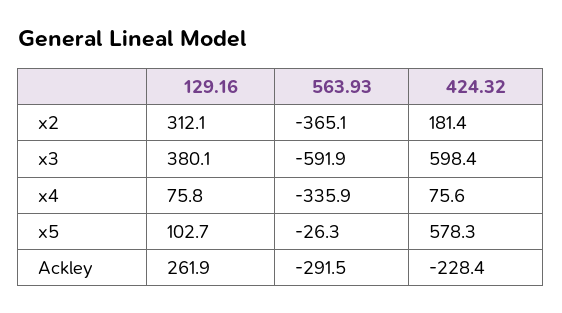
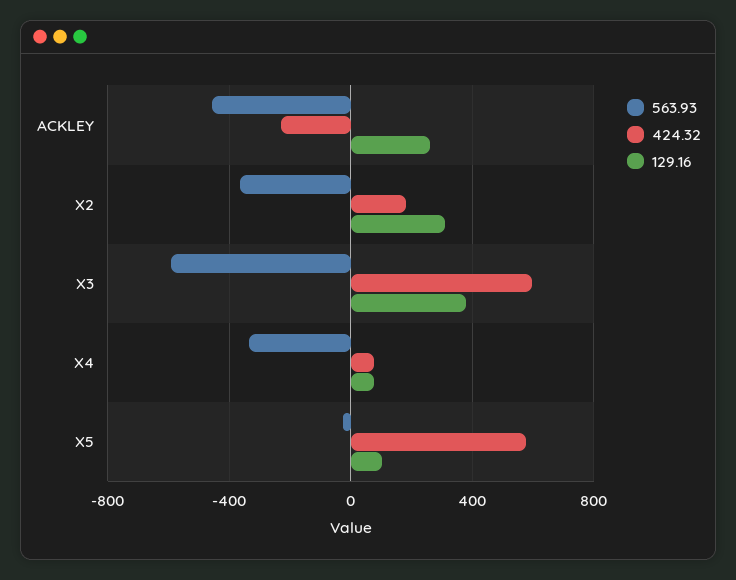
563.93, Ackley: -291.5 -> -450

